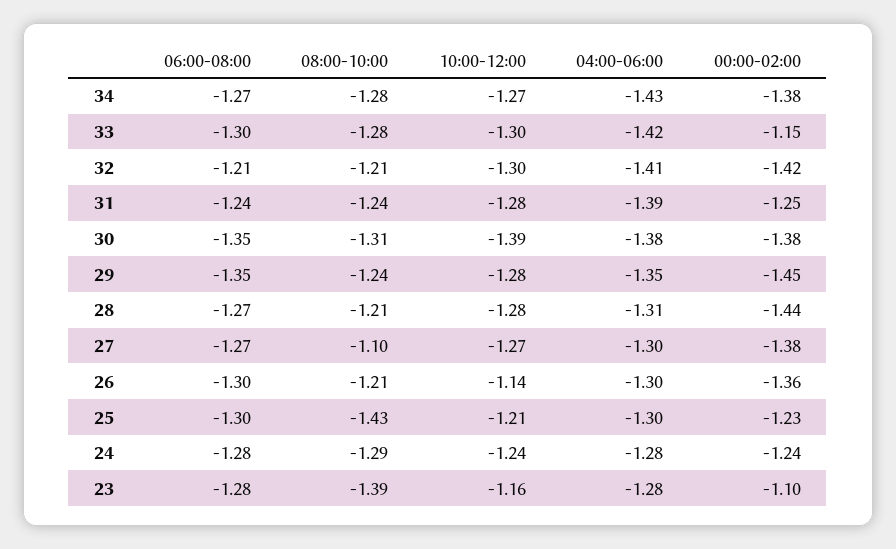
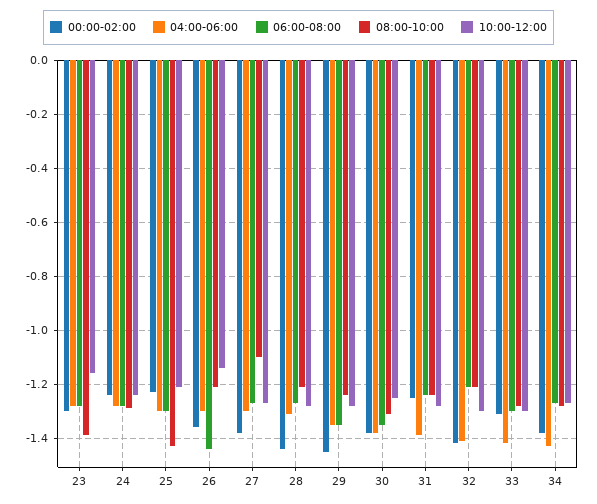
00:00-02:00, 33: -1.15 -> -1.3
10:00-12:00, 30: -1.39 -> -1.25
06:00-08:00, 26: -1.3 -> -1.45
00:00-02:00, 23: -1.1 -> -1.3

